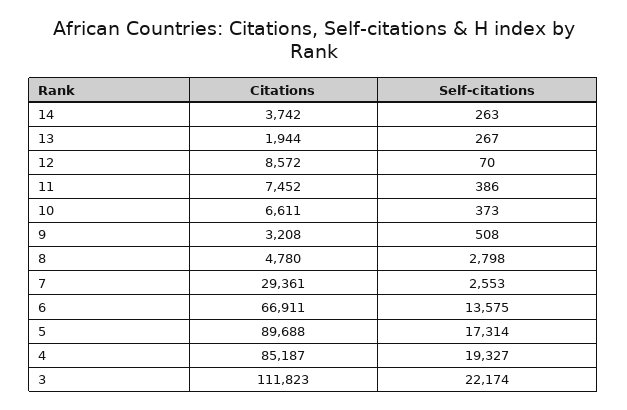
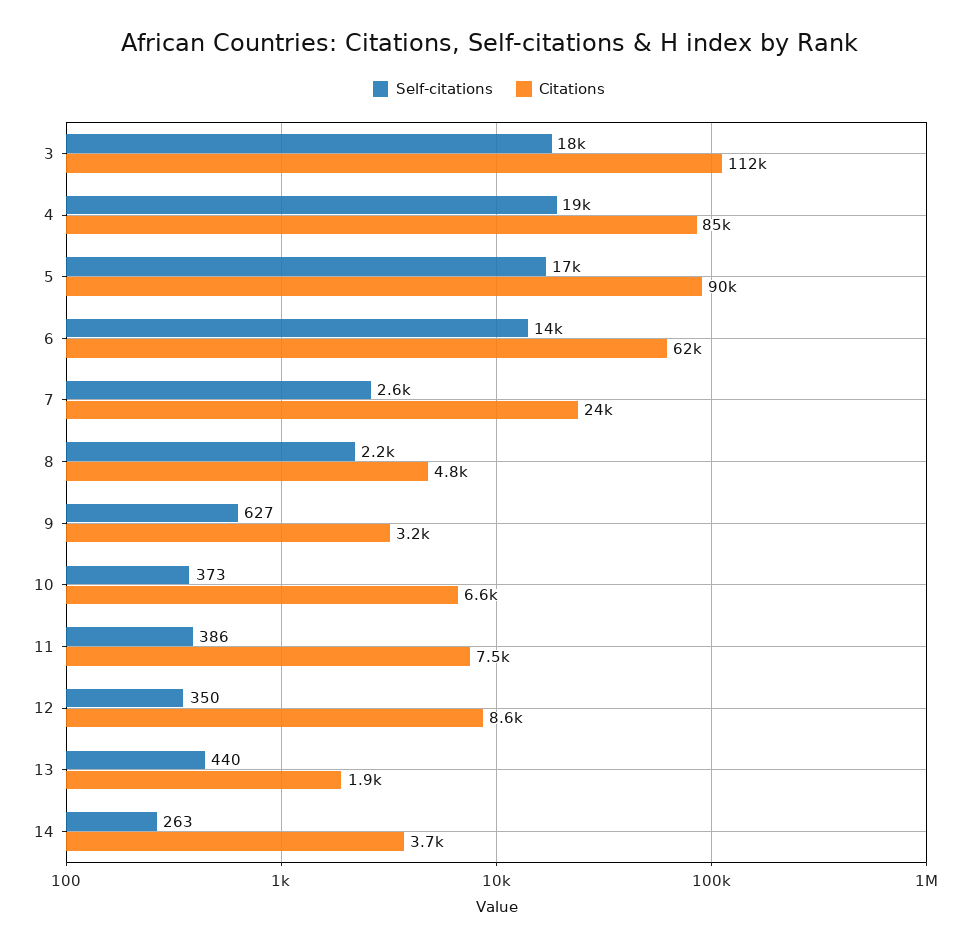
Self-citations, 13: 267 -> 440
Self-citations, 12: 70 -> 350
Self-citations, 9: 508 -> 627
Self-citations, 8: 2798 -> 2200
Citations, 7: 29361 -> 24000
Citations, 6: 66911 -> 62000
Self-citations, 3: 22174 -> 18000

